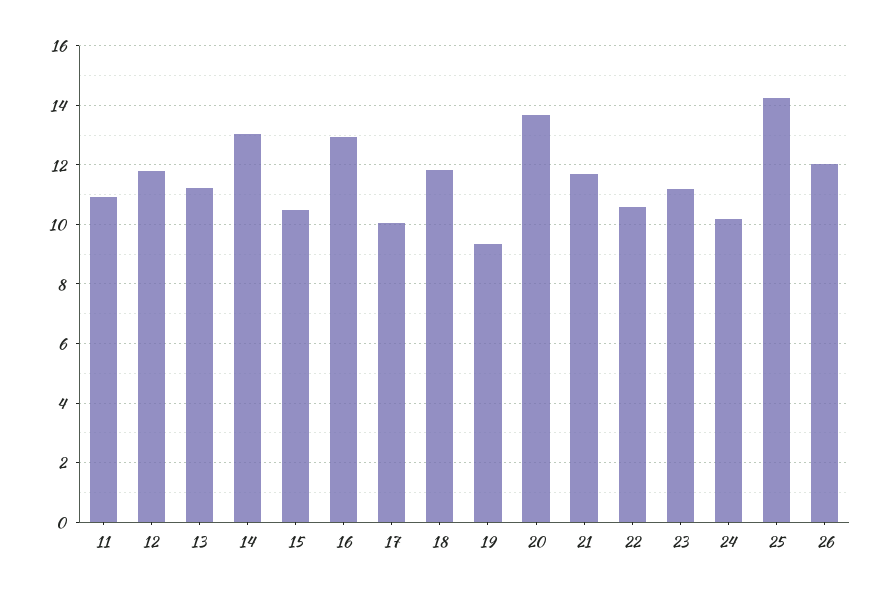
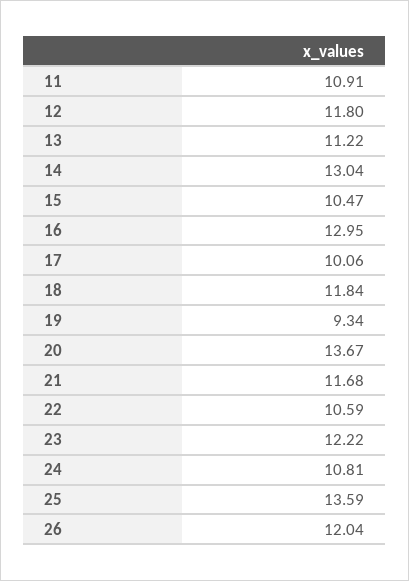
23: 11.25 -> 12.22
24: 10.25 -> 10.81
25: 14.25 -> 13.59

